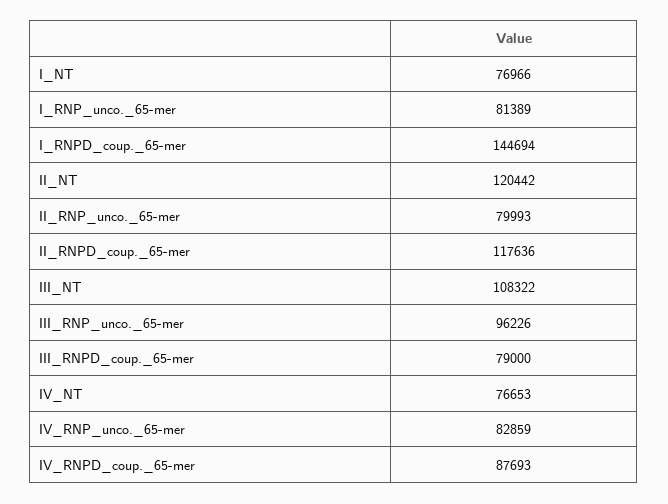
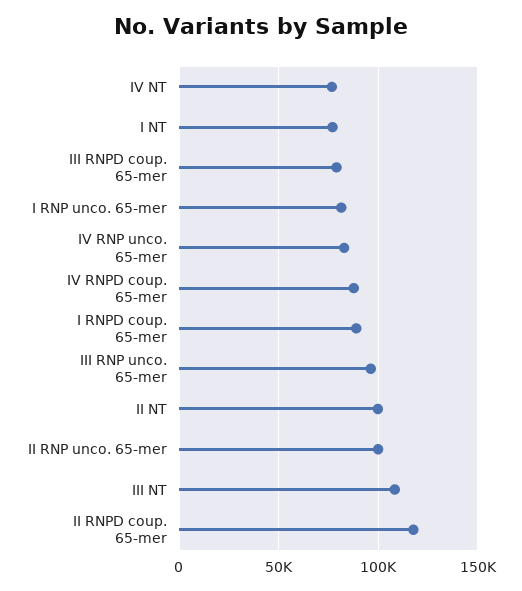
I_RNPD_coup._65-mer: 144694 -> 90000
II_NT: 120442 -> 100000
II_RNP_unco._65-mer: 79993 -> 100000

